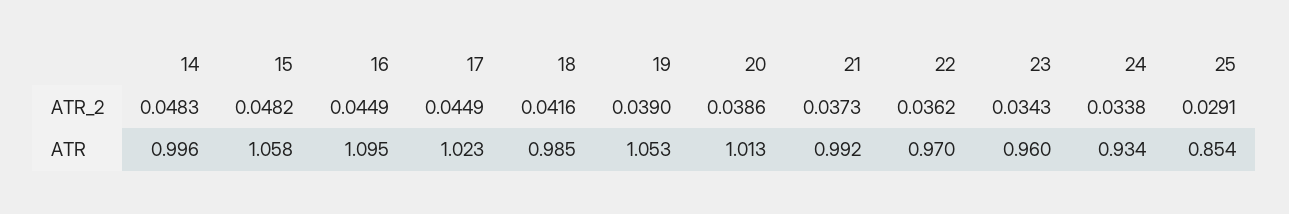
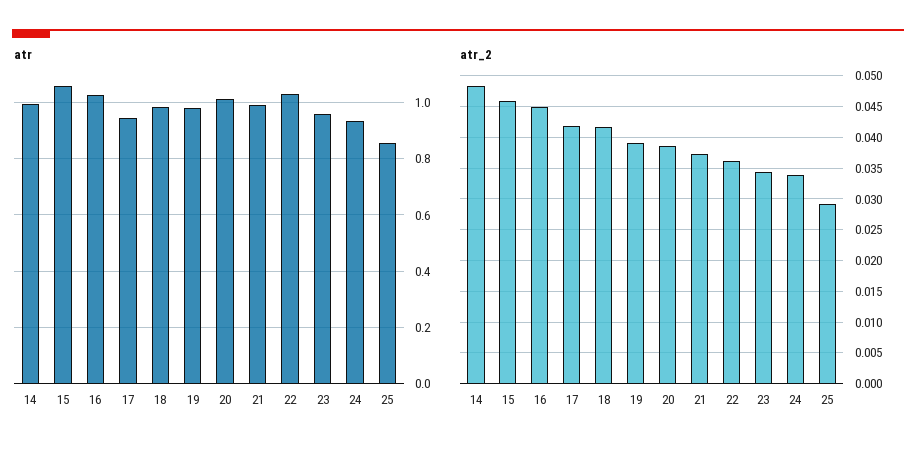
ATR_2, 15: 0.0482 -> 0.046
ATR_2, 17: 0.0449 -> 0.042
ATR, 16: 1.095 -> 1.025
ATR, 17: 1.023 -> 0.95
ATR, 19: 1.053 -> 0.975
ATR, 22: 0.97 -> 1.025

